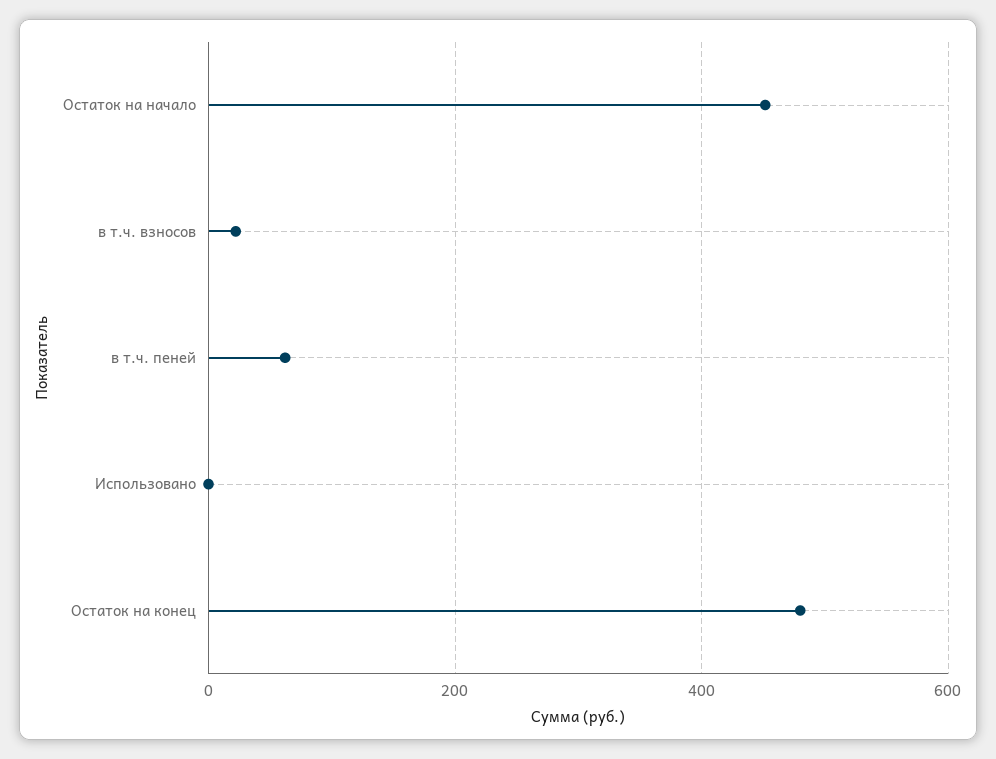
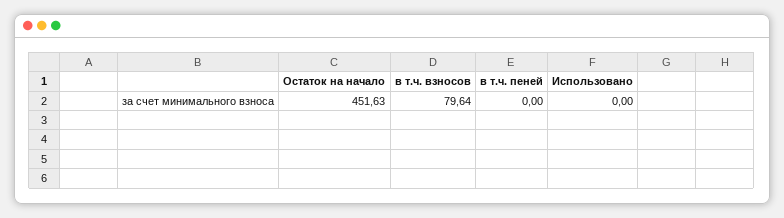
в т.ч. взносов: 20 -> 79.64
в т.ч. пеней: 60 -> 0
Остаток на конец: 480 -> none

